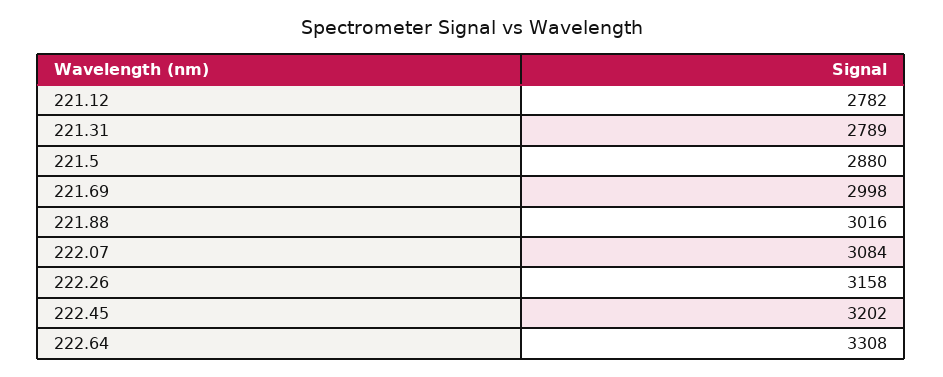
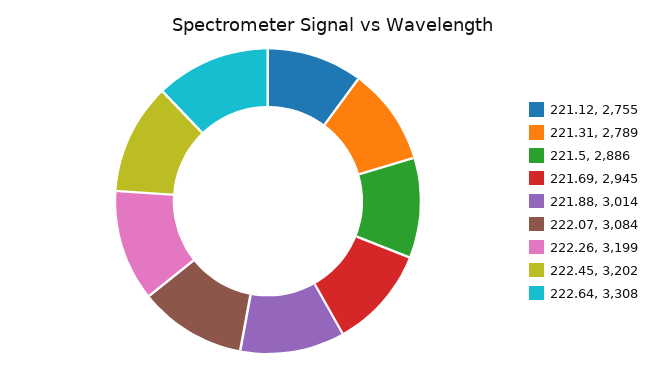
221.12: 2782 -> 2755
221.5: 2880 -> 2886
221.69: 2998 -> 2945
221.88: 3016 -> 3014
222.26: 3158 -> 3199

